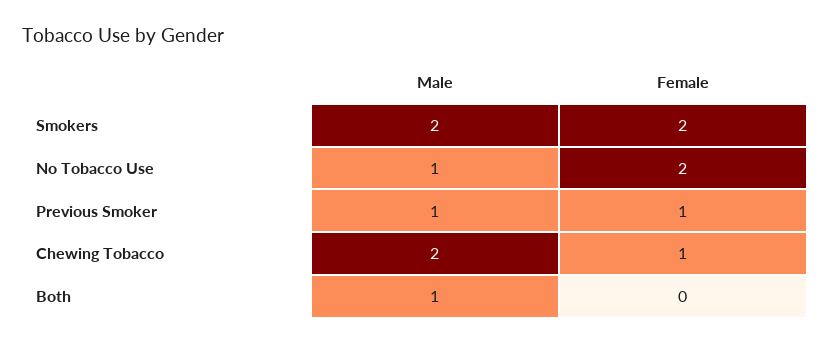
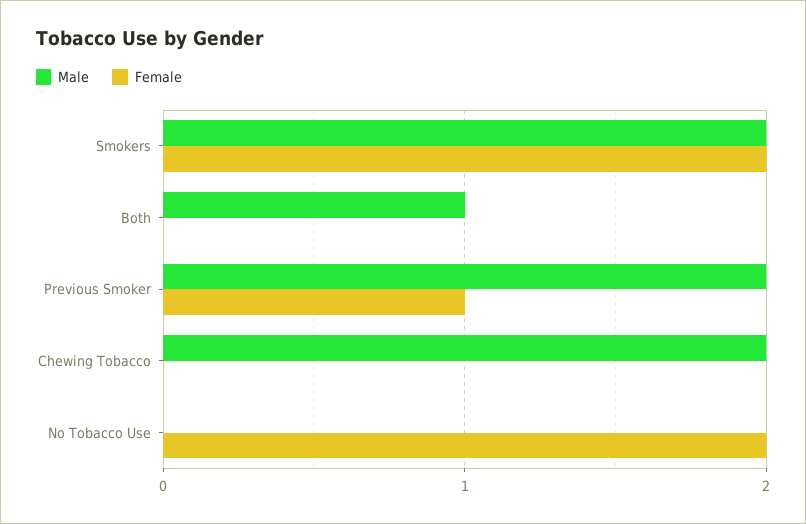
Male, No Tobacco Use: 1 -> 0
Male, Previous Smoker: 1 -> 2
Female, Chewing Tobacco: 1 -> 0

